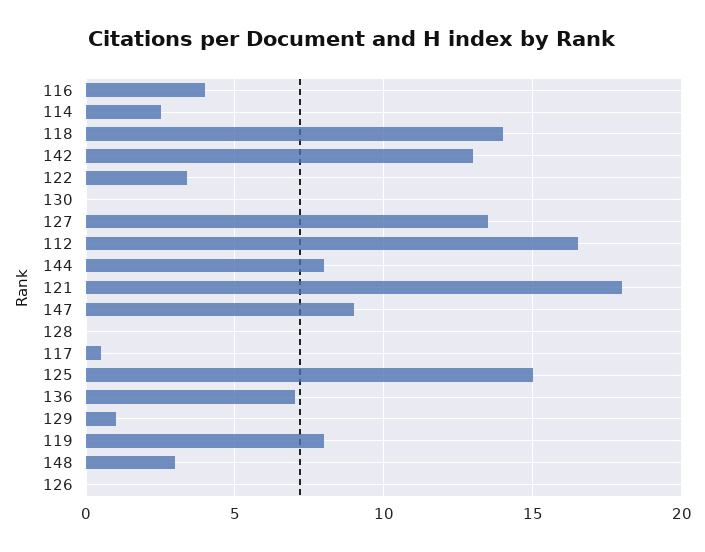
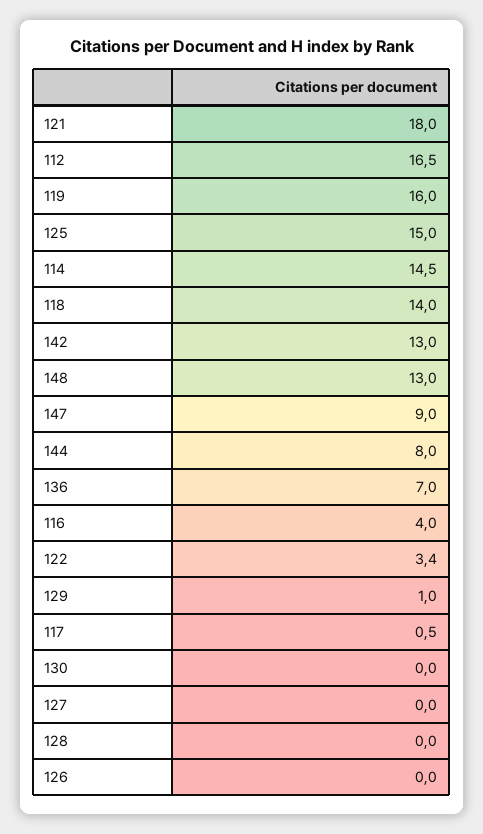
114: 2.5 -> 14.5
127: 13.5 -> 0
119: 8 -> 16
148: 3 -> 13

